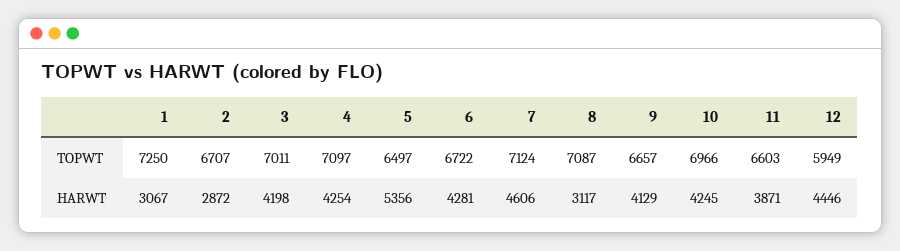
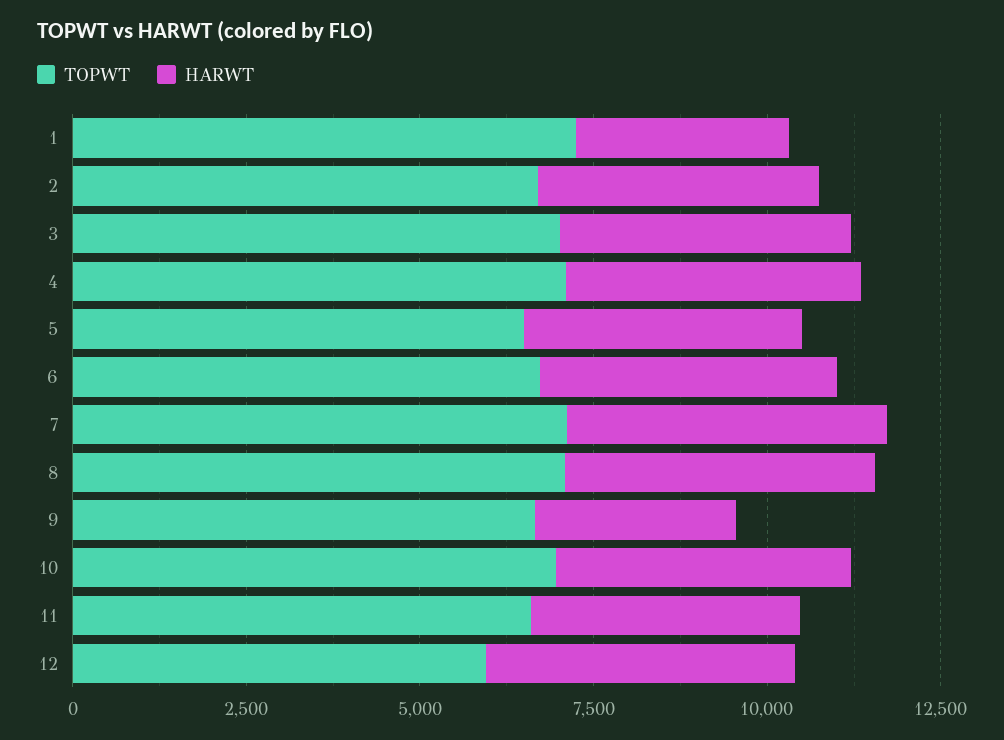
HARWT, 2: 2872 -> 4000
HARWT, 5: 5356 -> 4000
HARWT, 8: 3117 -> 4500
HARWT, 9: 4129 -> 3000

